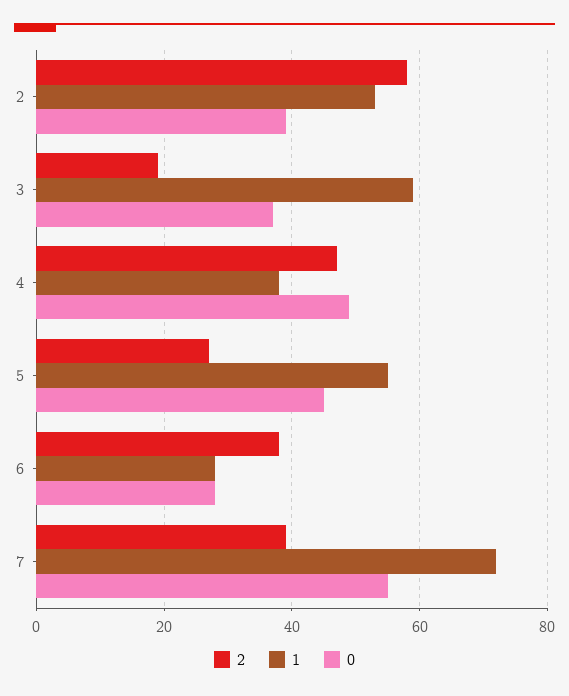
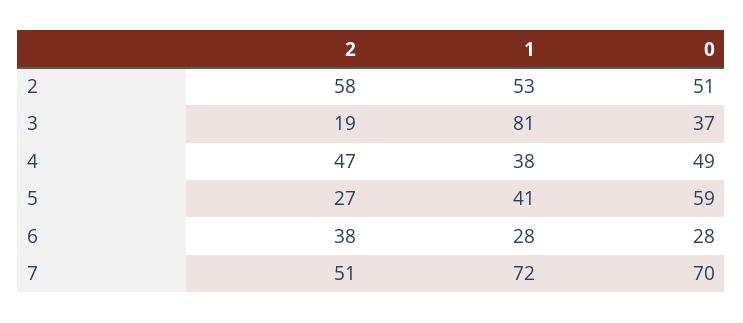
0, 2: 40 -> 51
1, 3: 60 -> 81
1, 5: 55 -> 41
0, 5: 45 -> 59
2, 7: 40 -> 51
0, 7: 55 -> 70

